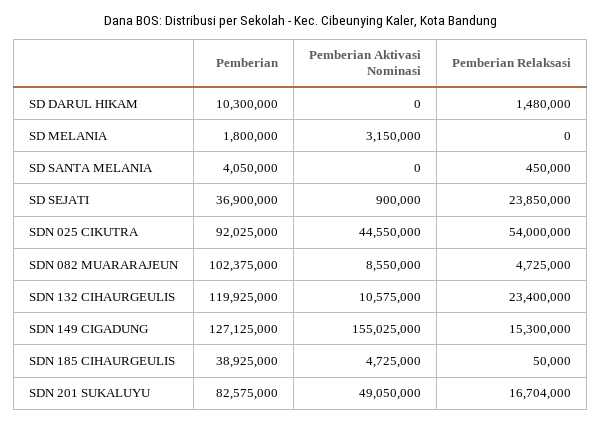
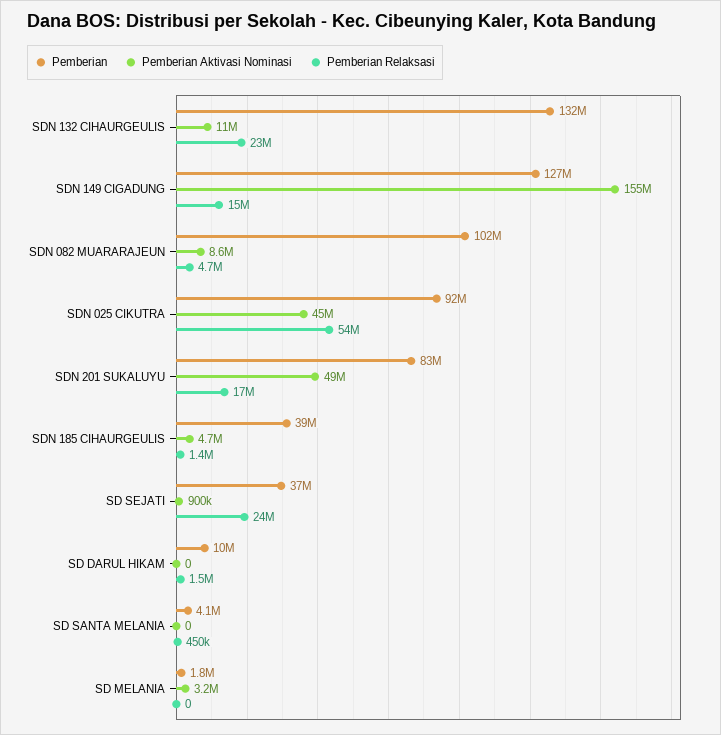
Pemberian, SDN 132 CIHAURGEULIS: 119925000 -> 132000000
Pemberian Relaksasi, SDN 185 CIHAURGEULIS: 50000 -> 1400000

